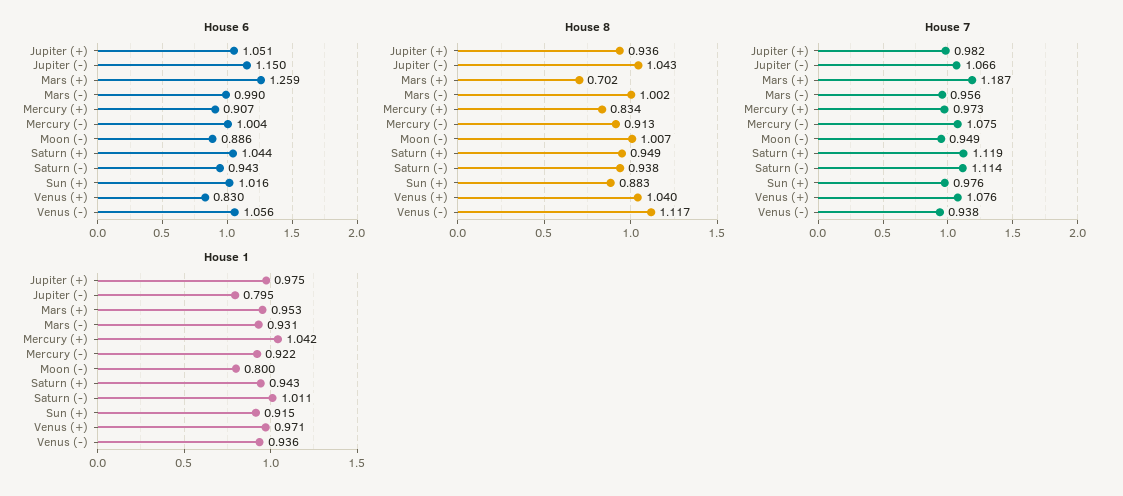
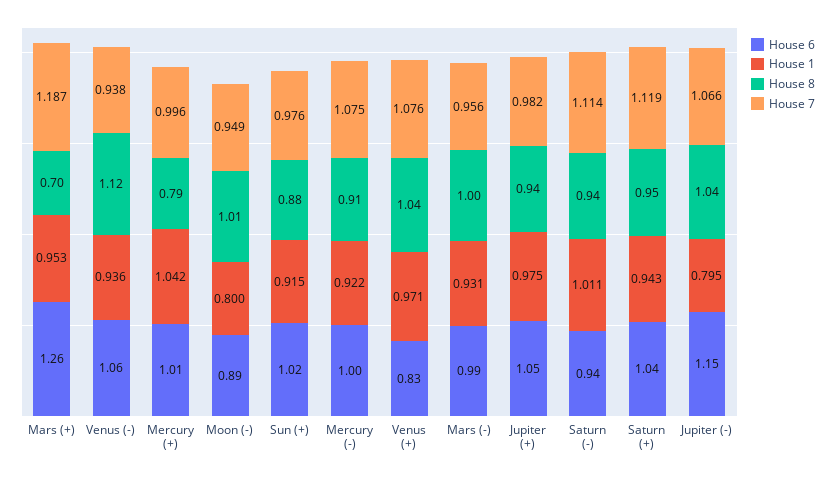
House 6, Mercury (+): 0.907 -> 1.01
House 8, Mercury (+): 0.834 -> 0.79
House 7, Mercury (+): 0.973 -> 0.996

